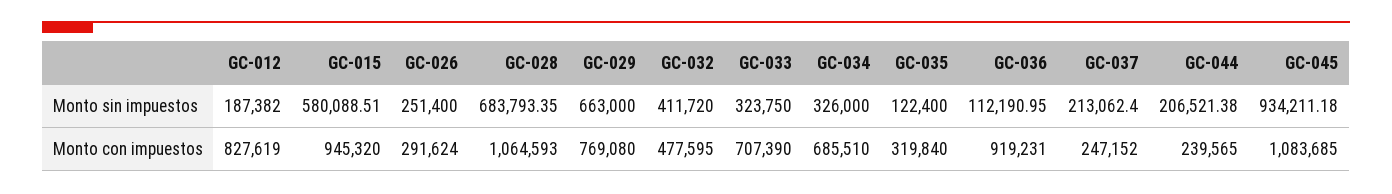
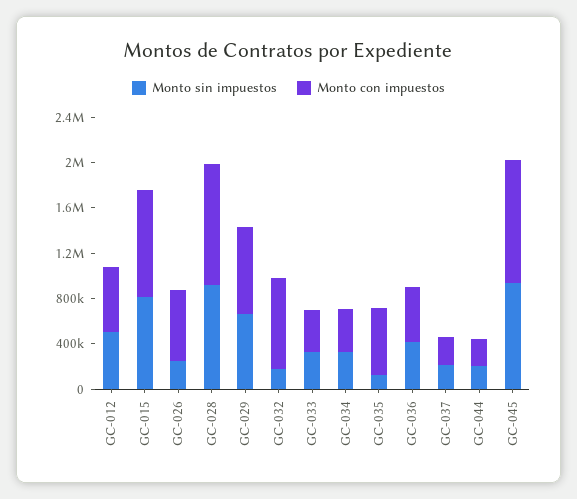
Monto sin impuestos, GC-012: 187382 -> 500000
Monto sin impuestos, GC-015: 580088.51 -> 800000
Monto sin impuestos, GC-028: 683793.35 -> 900000
Monto sin impuestos, GC-032: 411720 -> 200000
Monto sin impuestos, GC-036: 112190.95 -> 400000
Monto con impuestos, GC-012: 827619 -> 600000
Monto con impuestos, GC-026: 291624 -> 600000
Monto con impuestos, GC-032: 477595 -> 800000
Monto con impuestos, GC-033: 707390 -> 400000
Monto con impuestos, GC-034: 685510 -> 400000
Monto con impuestos, GC-035: 319840 -> 600000
Monto con impuestos, GC-036: 919231 -> 500000

